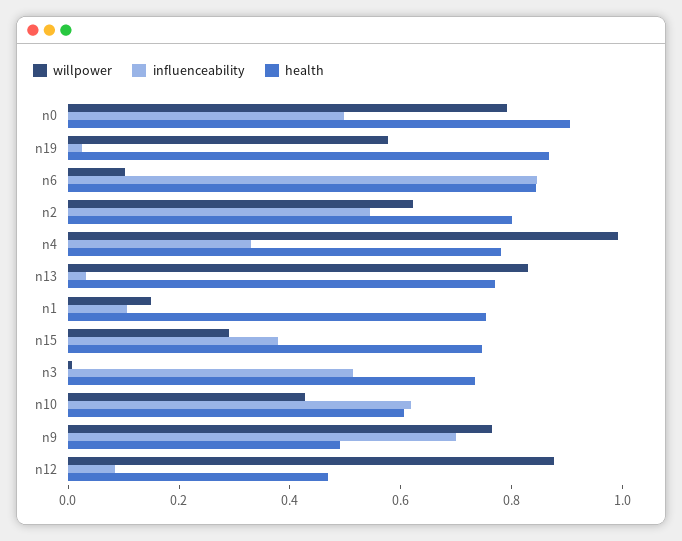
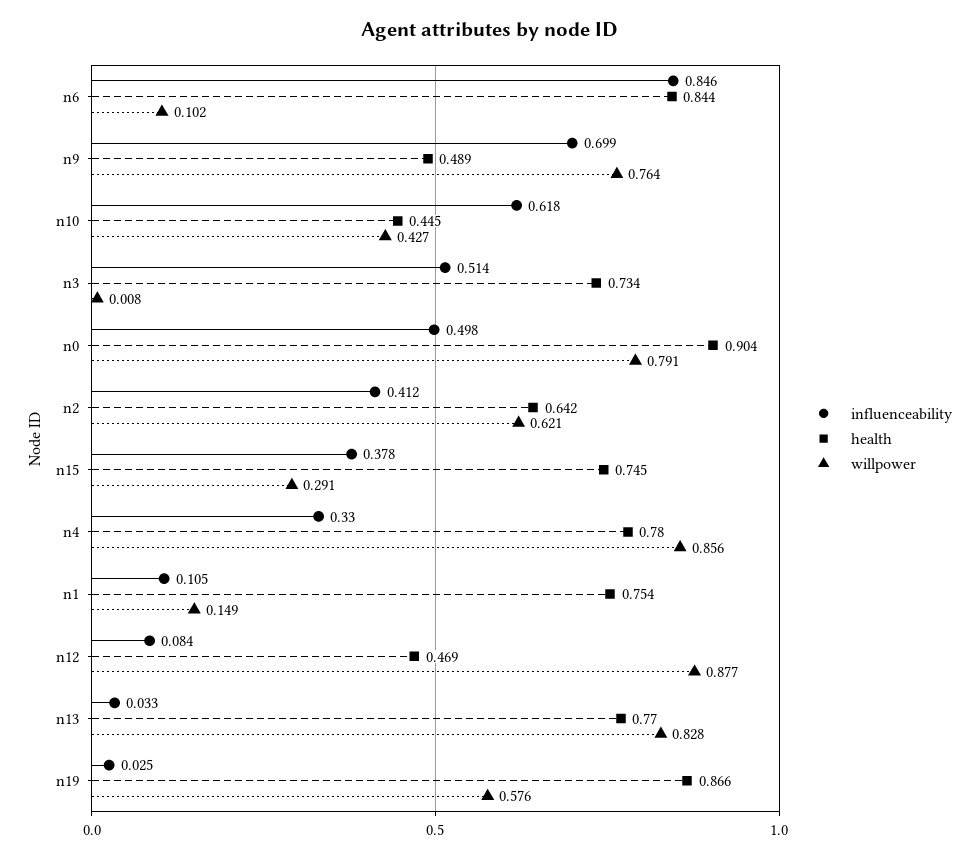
influenceability, n2: 0.55 -> 0.412
health, n2: 0.8 -> 0.642
willpower, n4: 1 -> 0.856
health, n10: 0.6 -> 0.445

